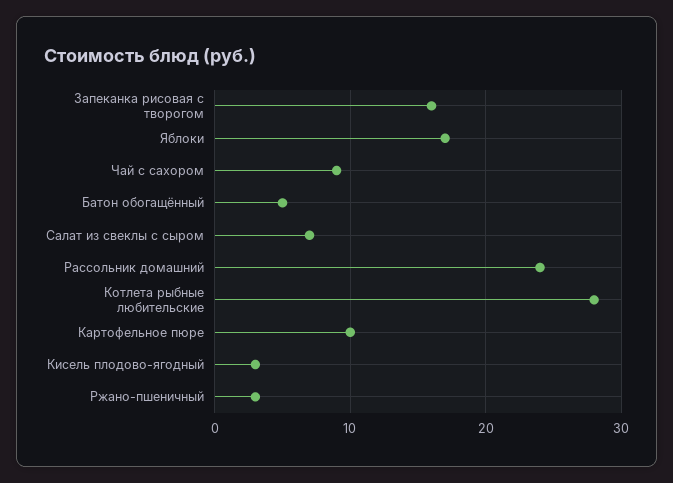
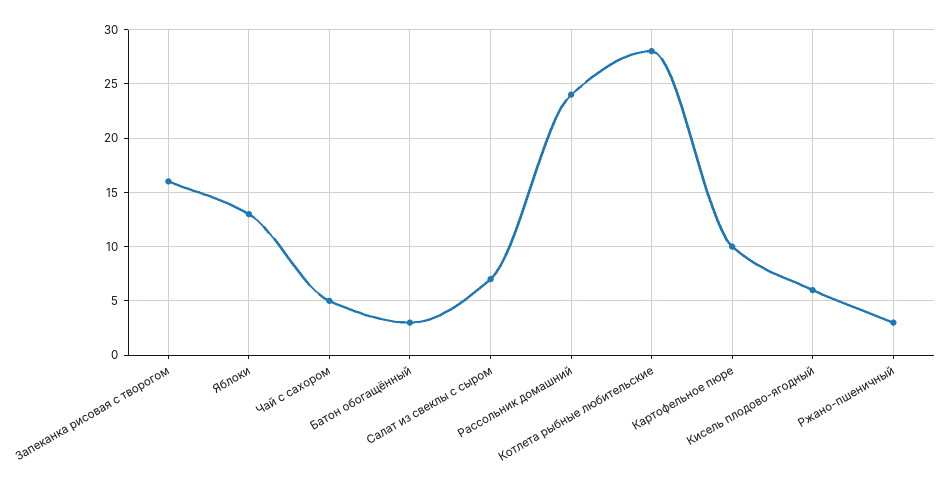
Яблоки: 17 -> 13
Чай с сахором: 9 -> 5
Батон обогащённый: 5 -> 3
Кисель плодово-ягодный: 3 -> 6

